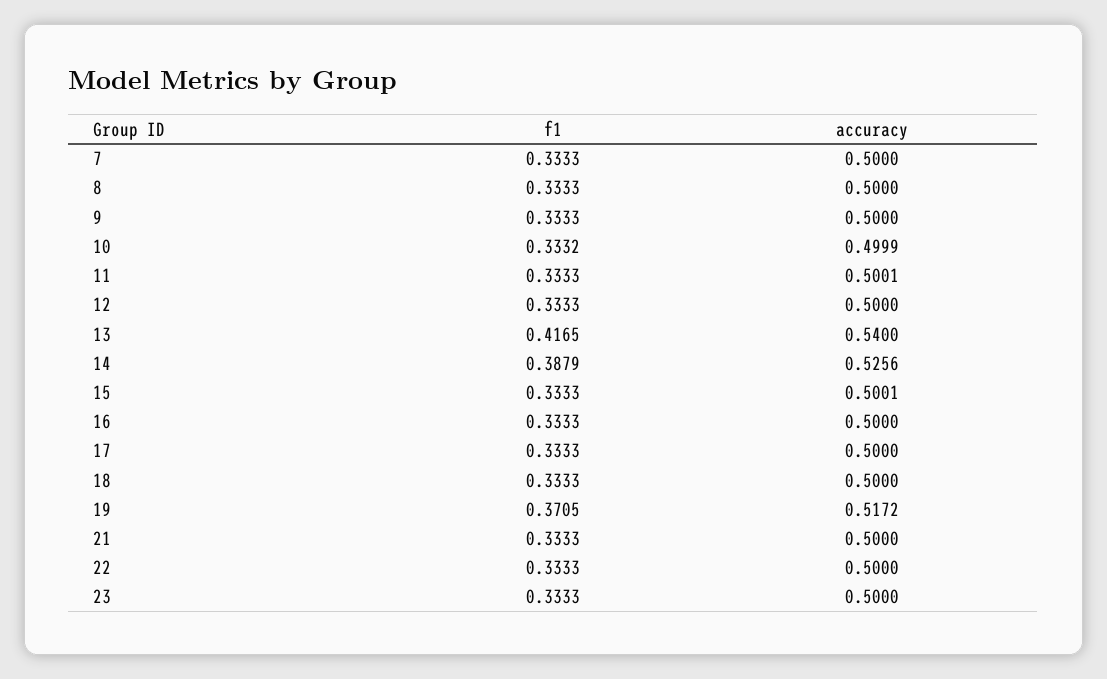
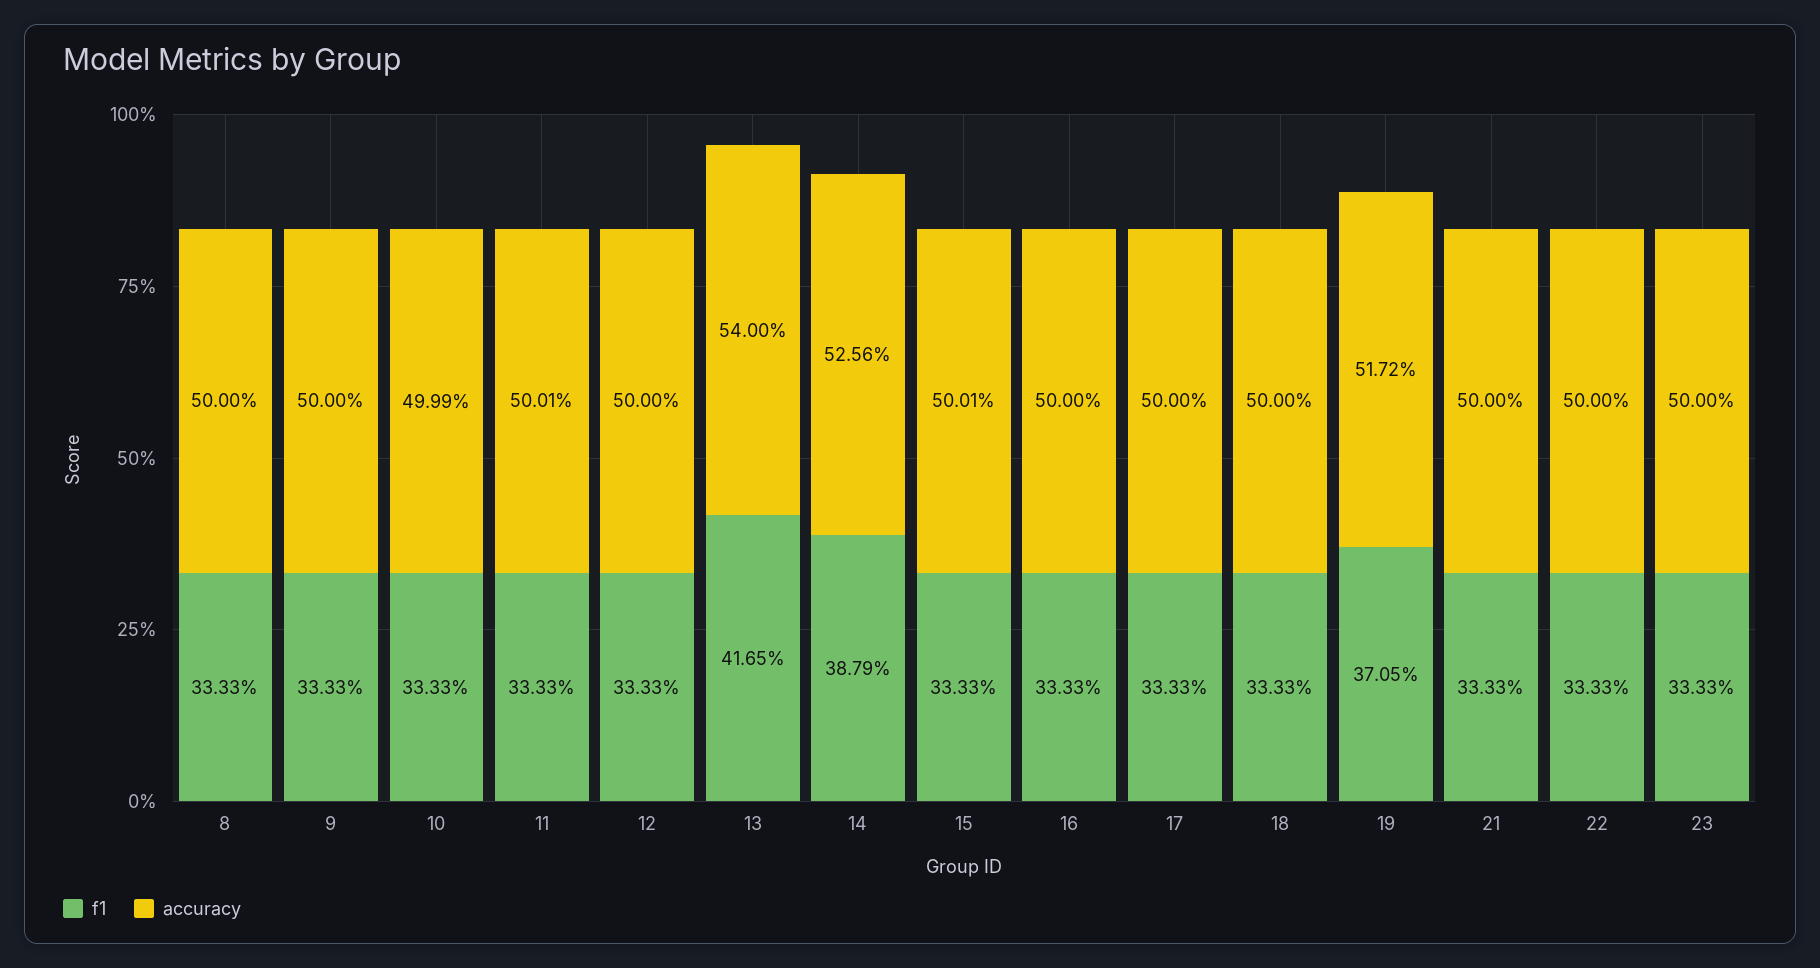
f1, 7: 0.3333 -> none
accuracy, 7: 0.5 -> none
f1, 10: 0.3332 -> 0.3333

